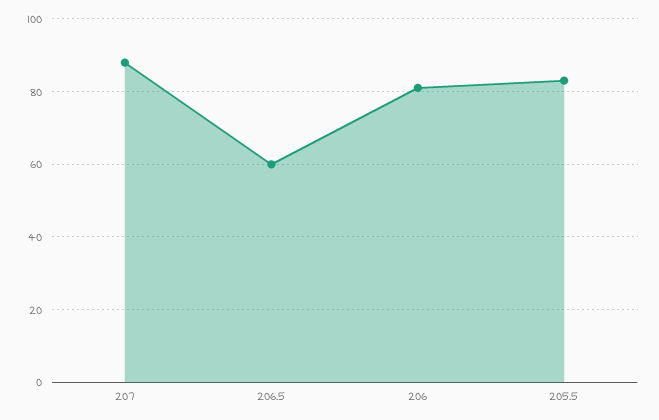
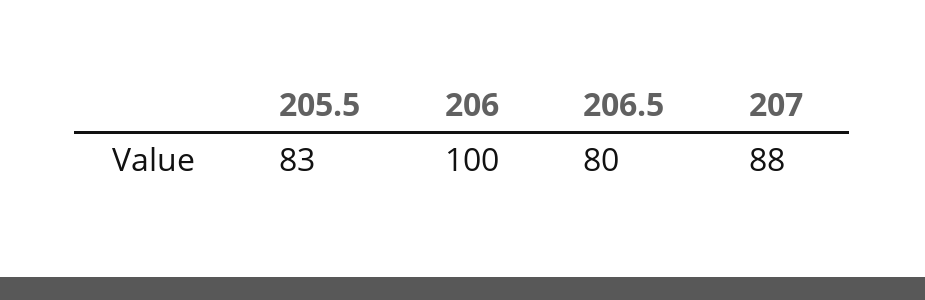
206.5: 60 -> 80
206: 80 -> 100

